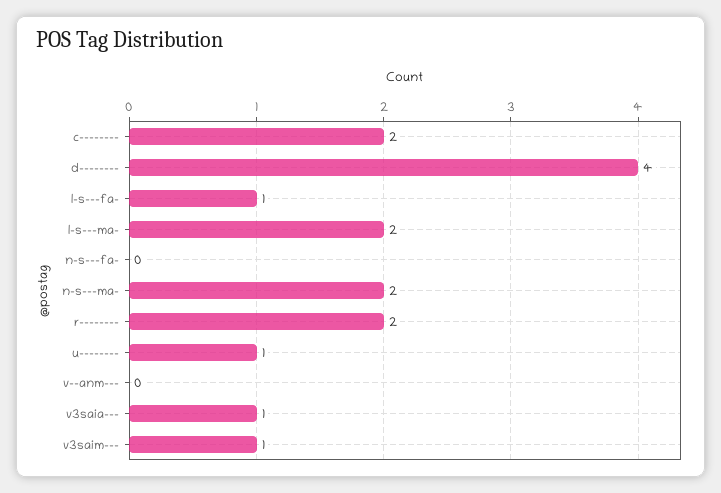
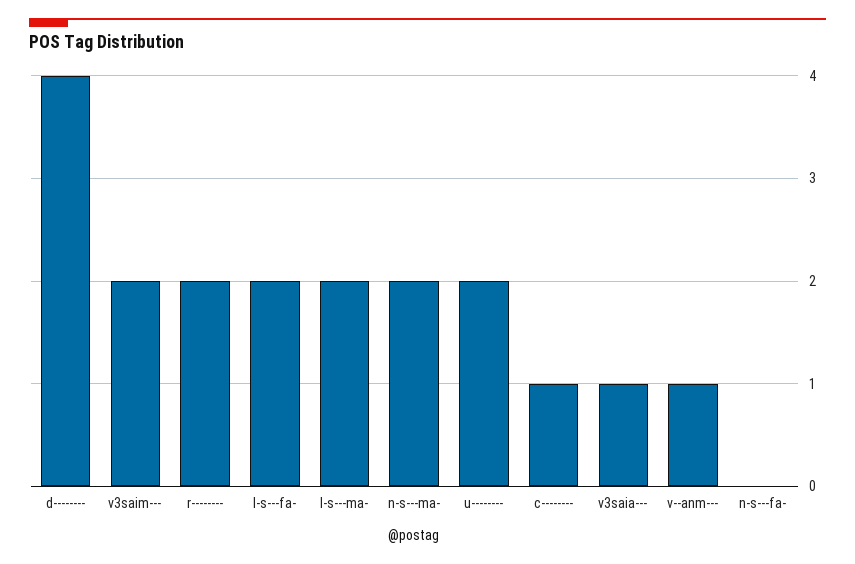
c--------: 2 -> 1
l-s---fa-: 1 -> 2
u--------: 1 -> 2
v--anm---: 0 -> 1
v3saim---: 1 -> 2

